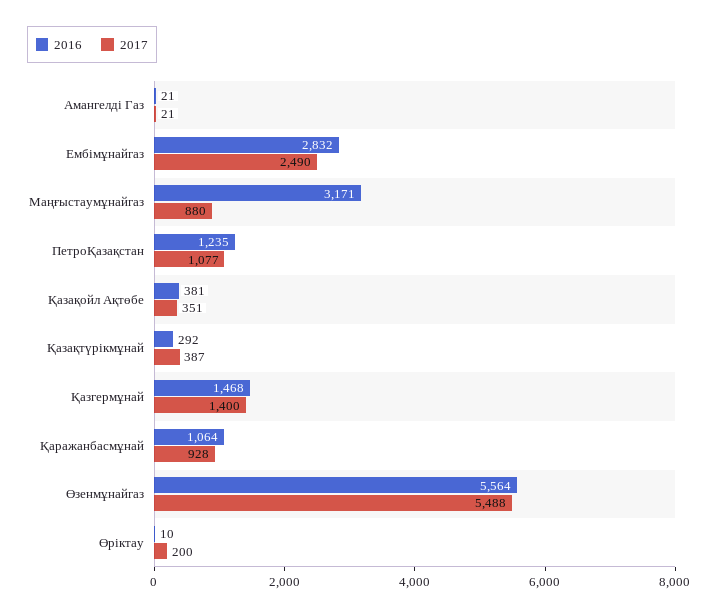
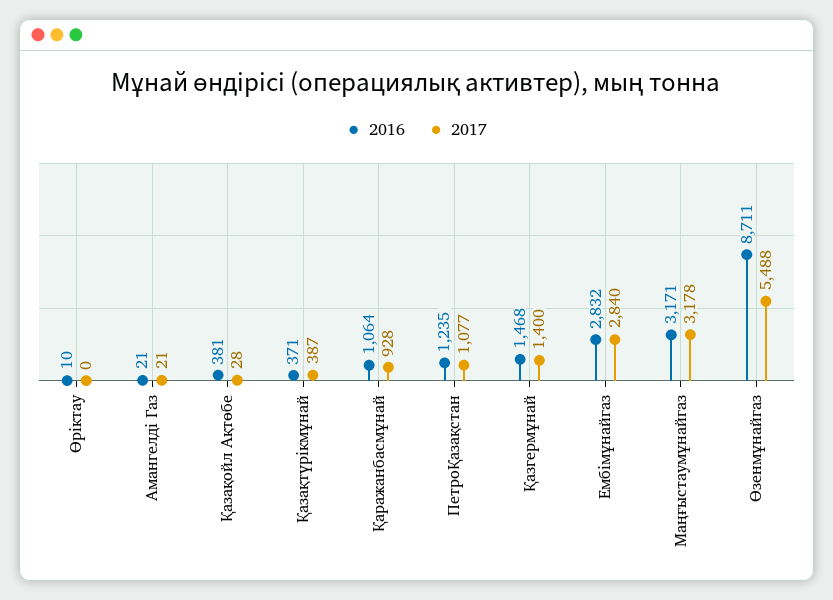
2017, Ембімұнайгаз: 2490 -> 2840
2017, Маңғыстаумұнайгаз: 880 -> 3178
2017, Қазақойл Ақтөбе: 351 -> 28
2016, Қазақтүрікмұнай: 292 -> 371
2016, Өзенмұнайгаз: 5564 -> 8711
2017, Өріктау: 200 -> 0

